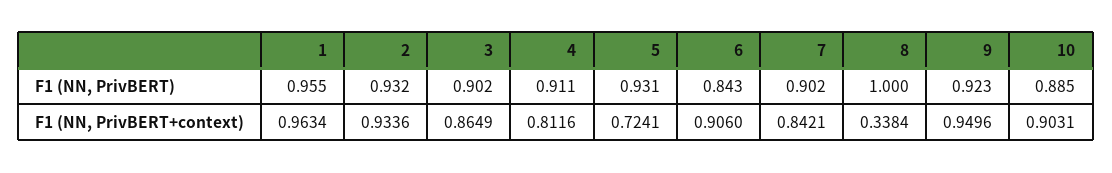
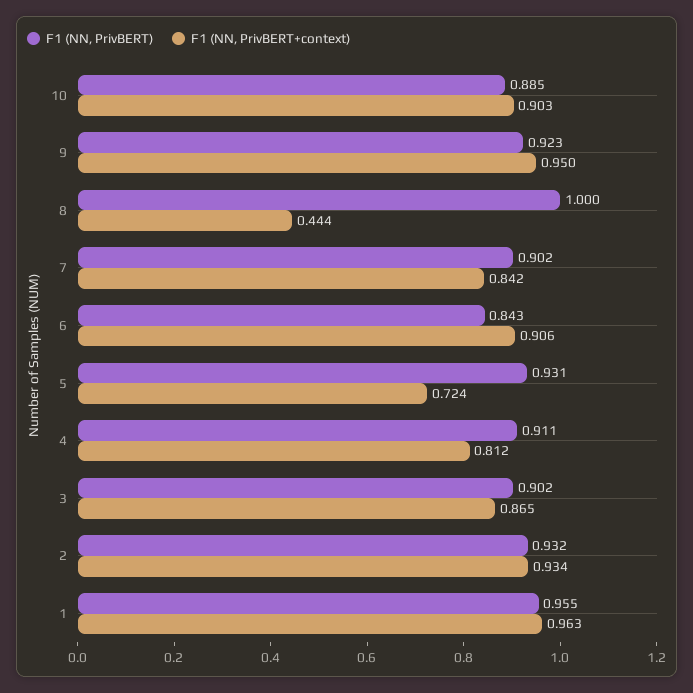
F1 (NN, PrivBERT+context), 8: 0.3384 -> 0.444

